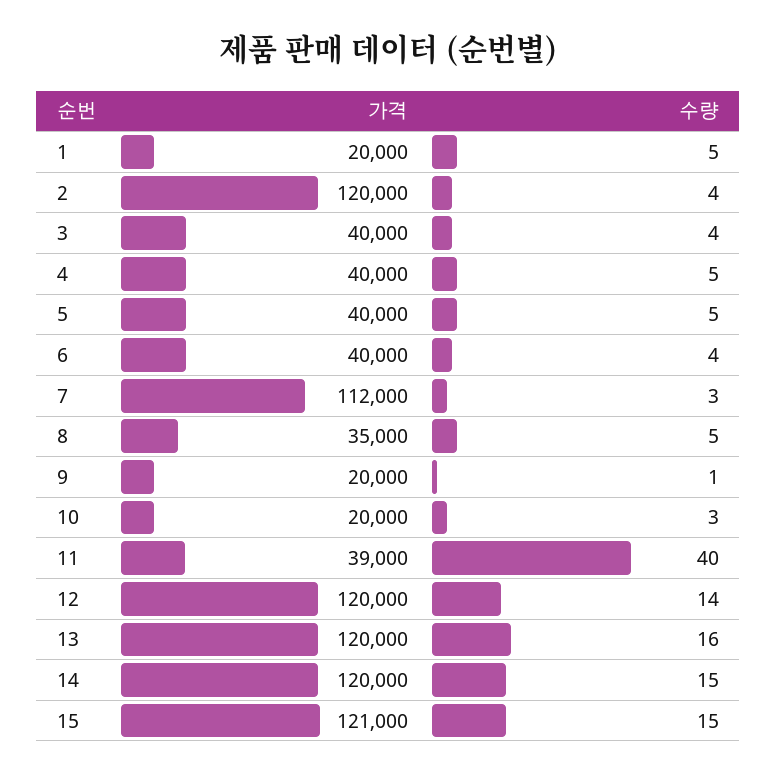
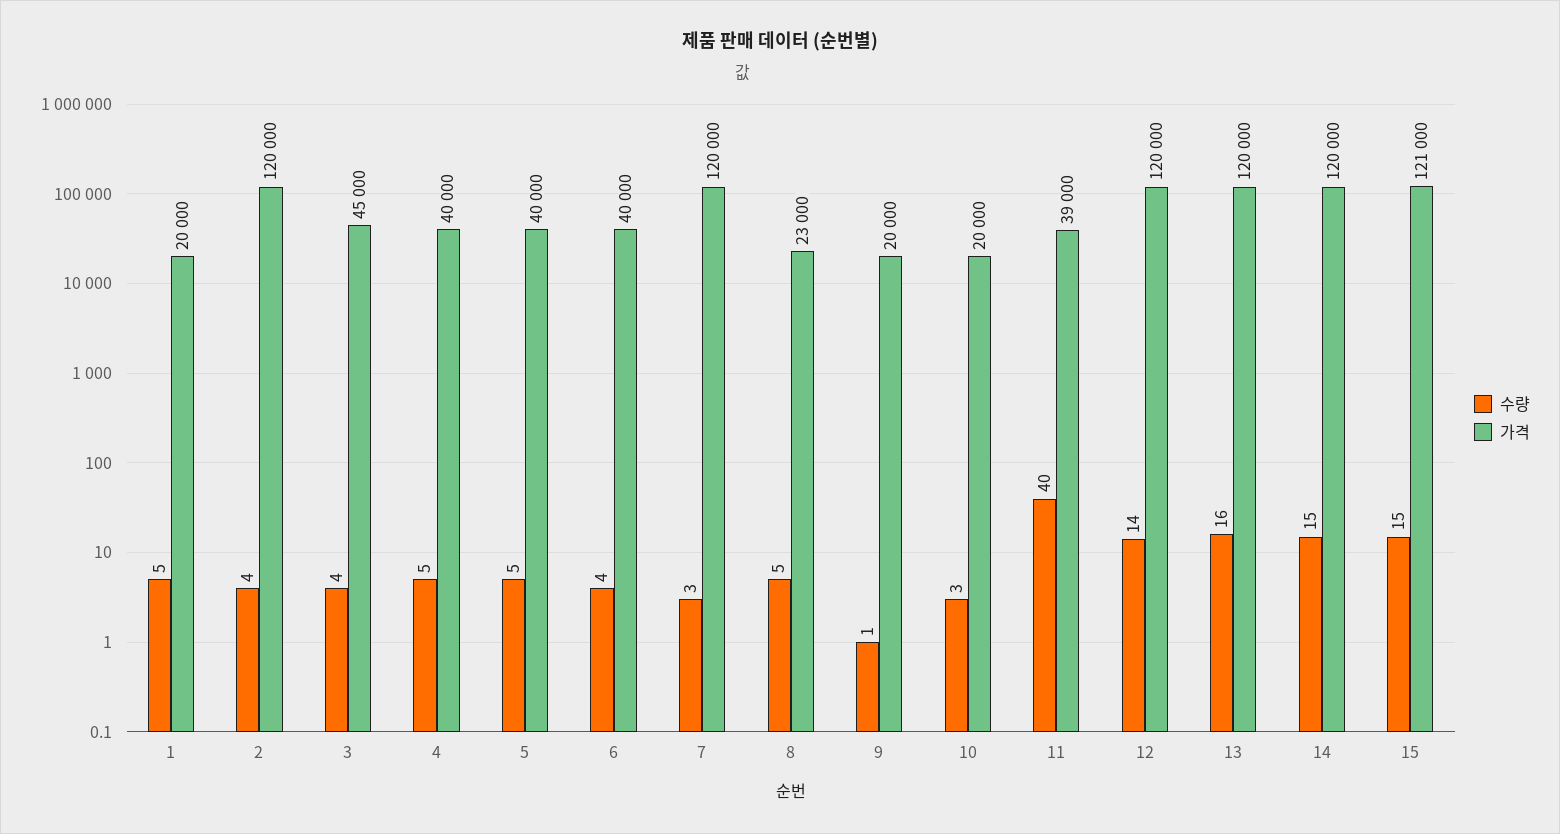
가격, 3: 40000 -> 45000
가격, 7: 112000 -> 120000
가격, 8: 35000 -> 23000

